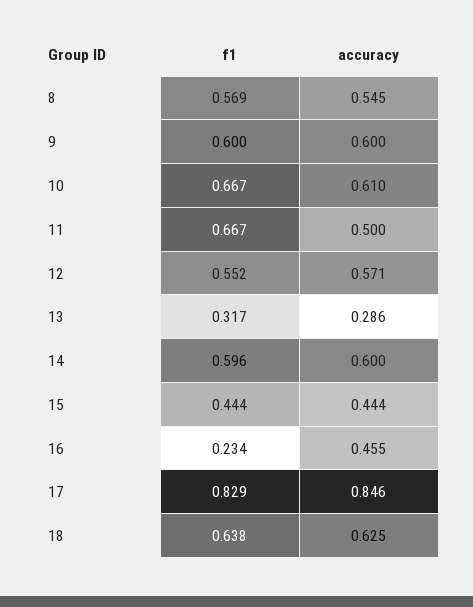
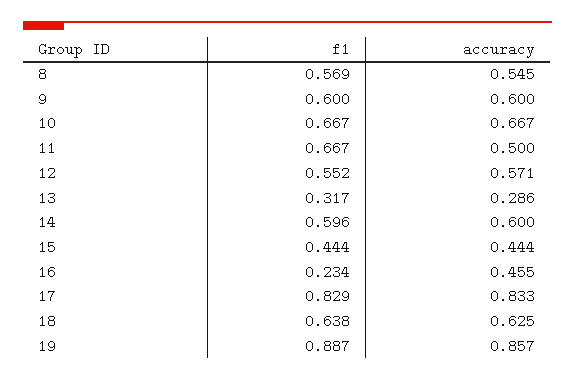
accuracy, 10: 0.61 -> 0.667
accuracy, 17: 0.846 -> 0.833
f1, 19: none -> 0.887
accuracy, 19: none -> 0.857

